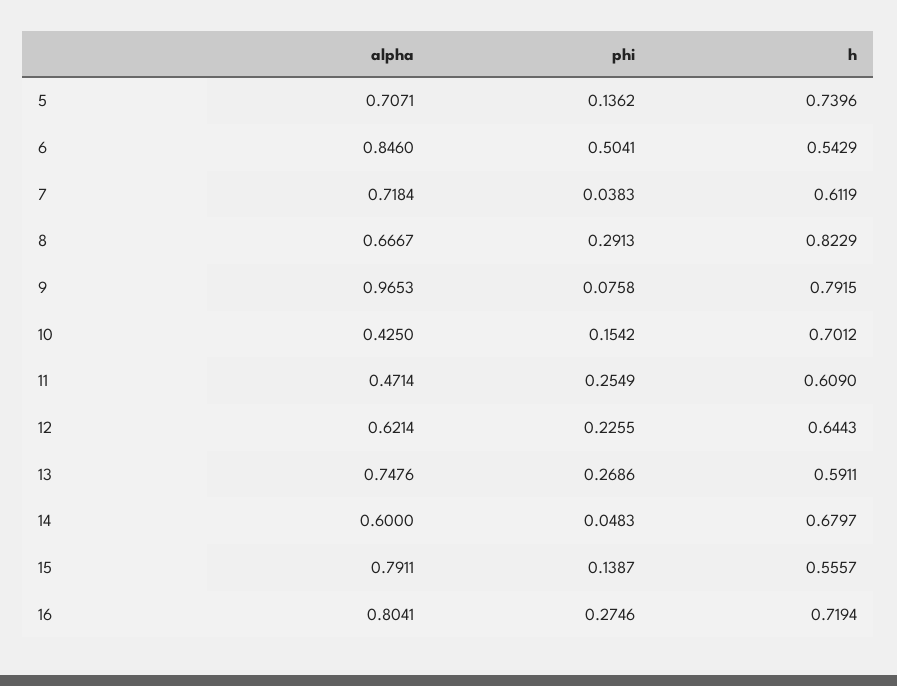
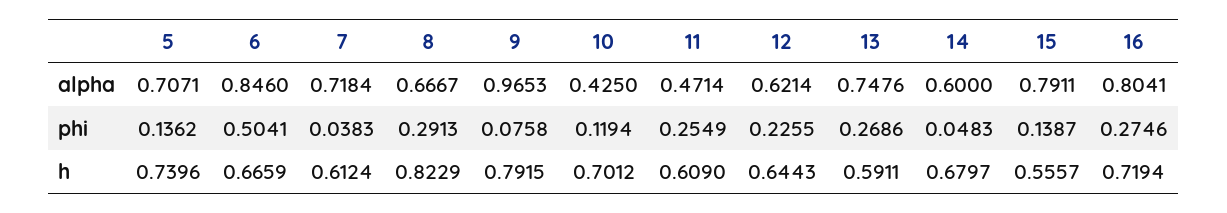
h, 6: 0.5429 -> 0.6659
h, 7: 0.6119 -> 0.6124
phi, 10: 0.1542 -> 0.1194

